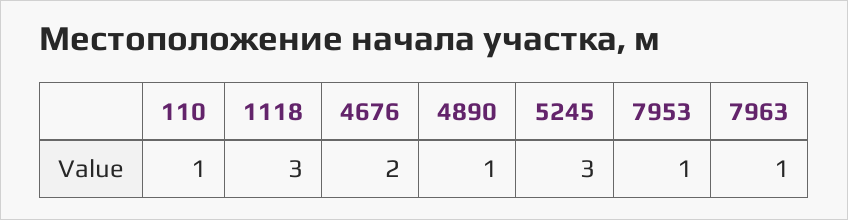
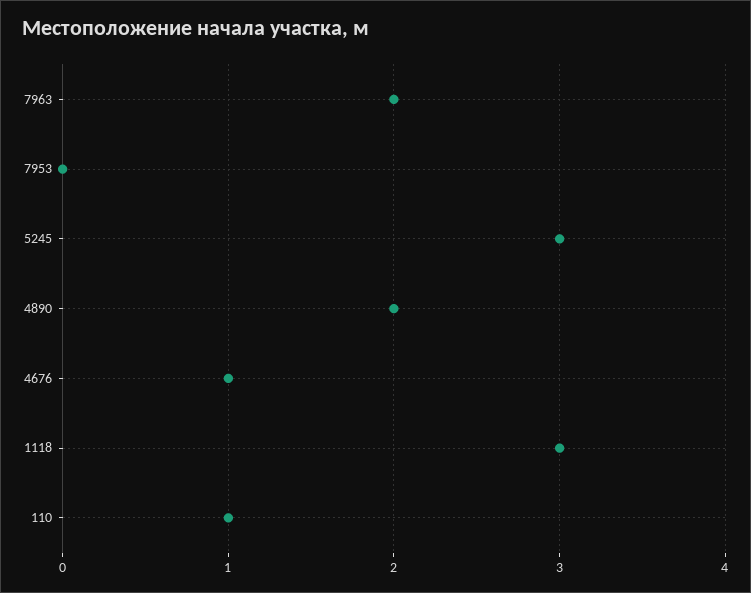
4676: 2 -> 1
4890: 1 -> 2
7953: 1 -> 0
7963: 1 -> 2

